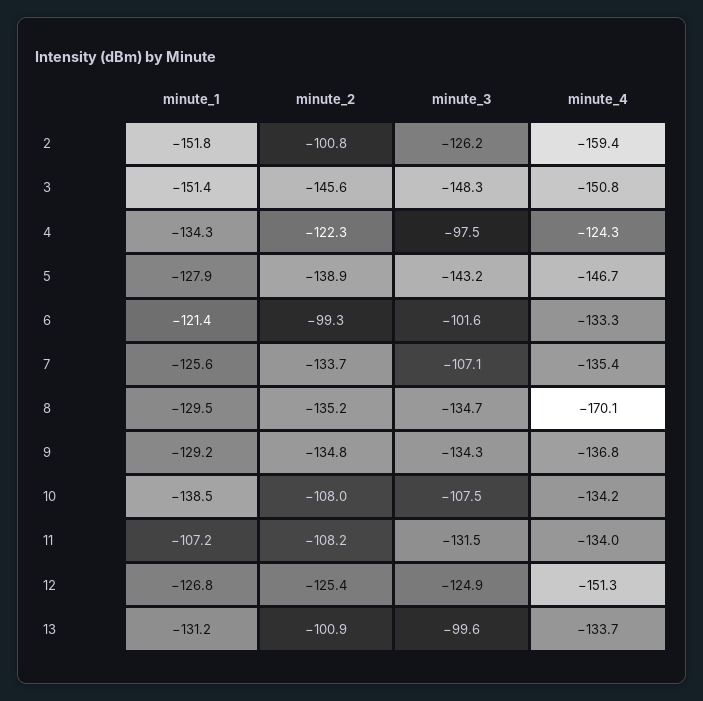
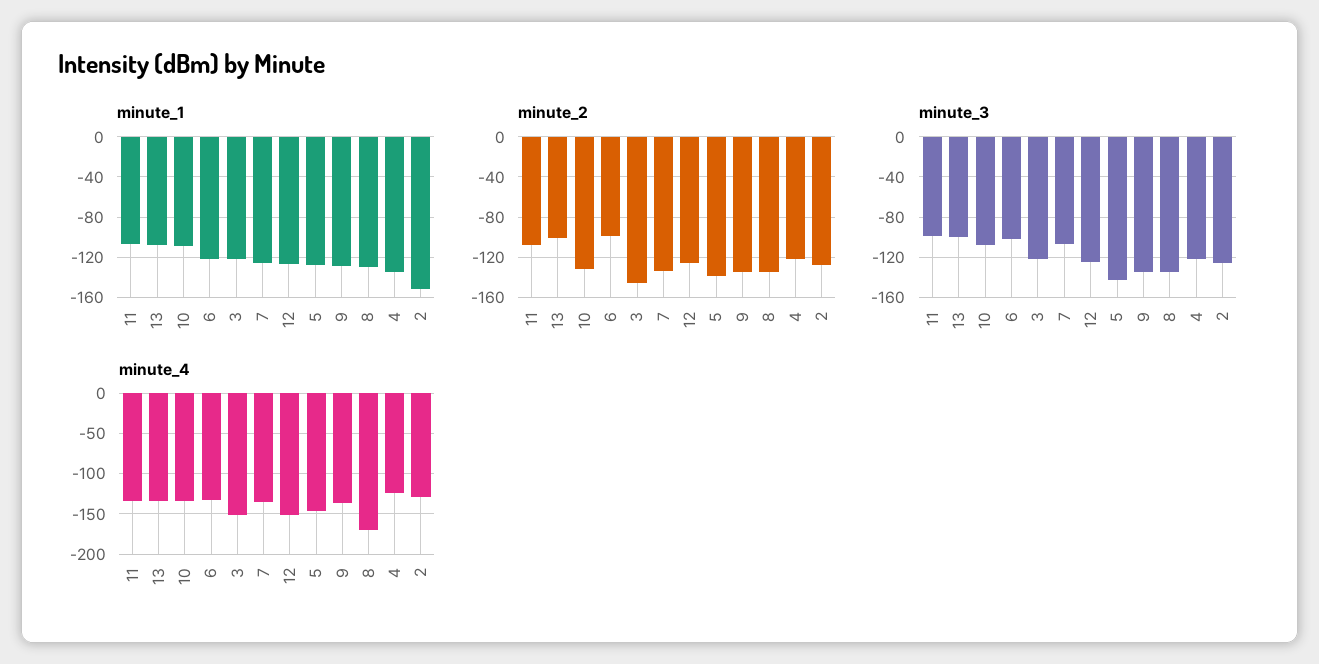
minute_2, 2: -100.8 -> -130
minute_4, 2: -159.4 -> -130
minute_1, 3: -151.4 -> -120
minute_3, 3: -148.3 -> -120
minute_3, 4: -97.5 -> -120
minute_1, 10: -138.5 -> -110
minute_2, 10: -108 -> -130
minute_3, 11: -131.5 -> -100
minute_1, 13: -131.2 -> -110

